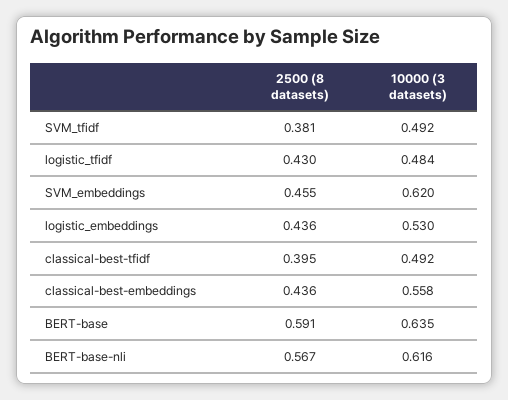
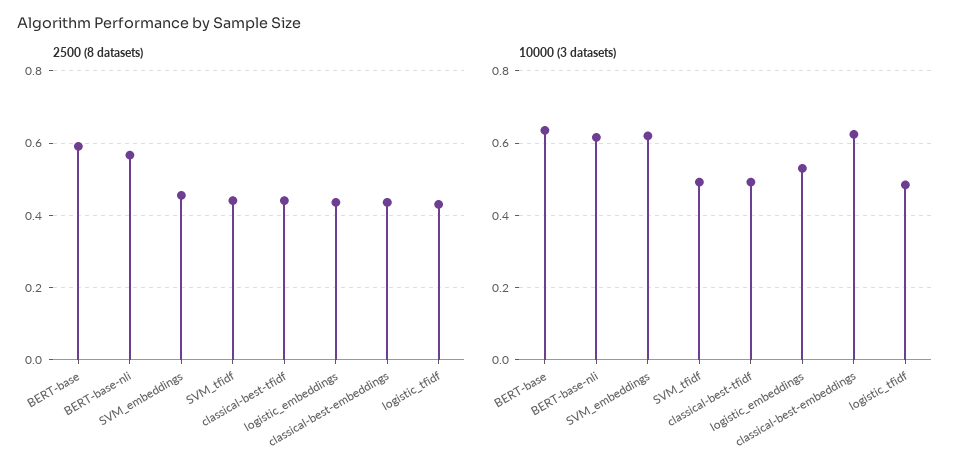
2500 (8 datasets), SVM_tfidf: 0.381 -> 0.44
2500 (8 datasets), classical-best-tfidf: 0.395 -> 0.44
10000 (3 datasets), classical-best-embeddings: 0.558 -> 0.62

